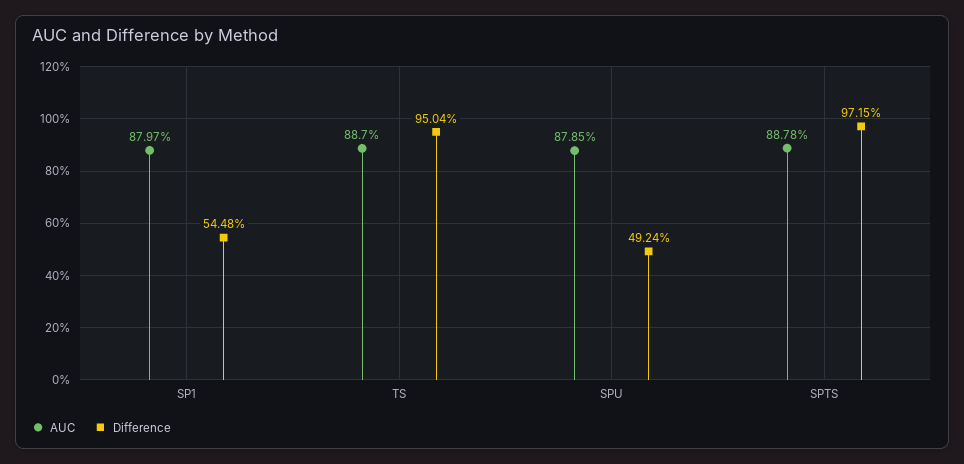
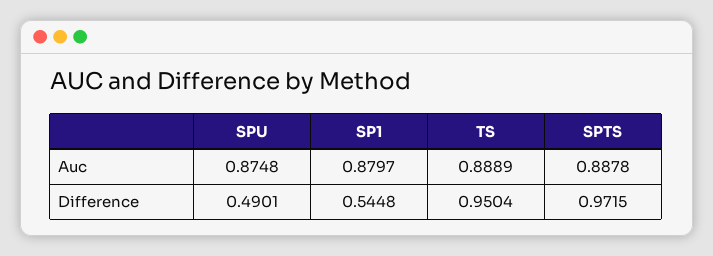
AUC, TS: 0.887 -> 0.8889
AUC, SPU: 0.8785 -> 0.8748
Difference, SPU: 0.4924 -> 0.4901

